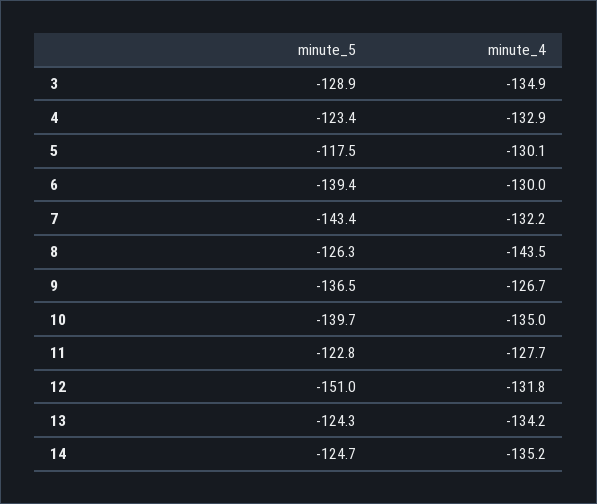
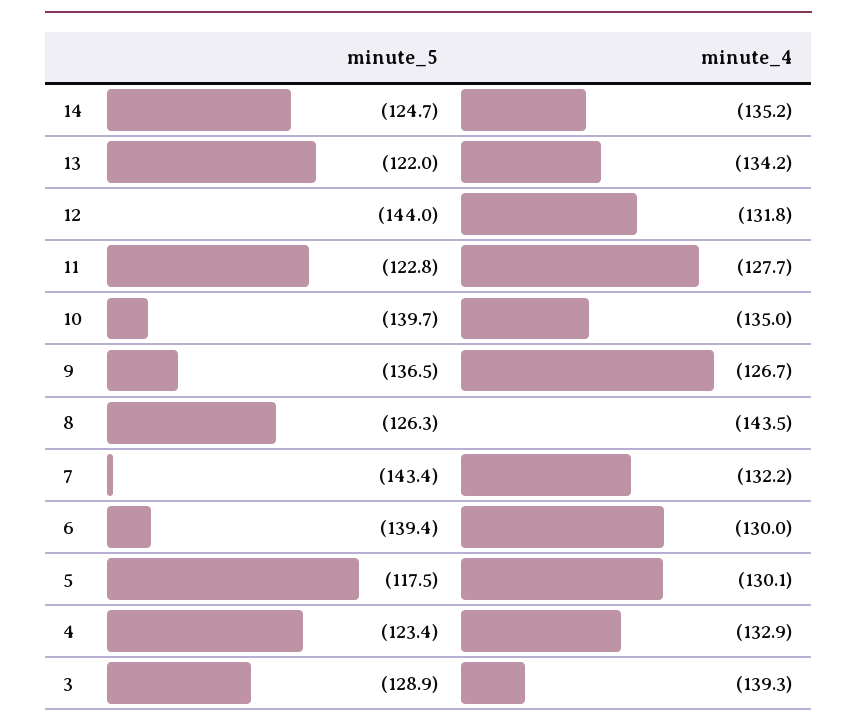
minute_4, 3: -134.9 -> -139.3
minute_5, 12: -151 -> -144
minute_5, 13: -124.3 -> -122

